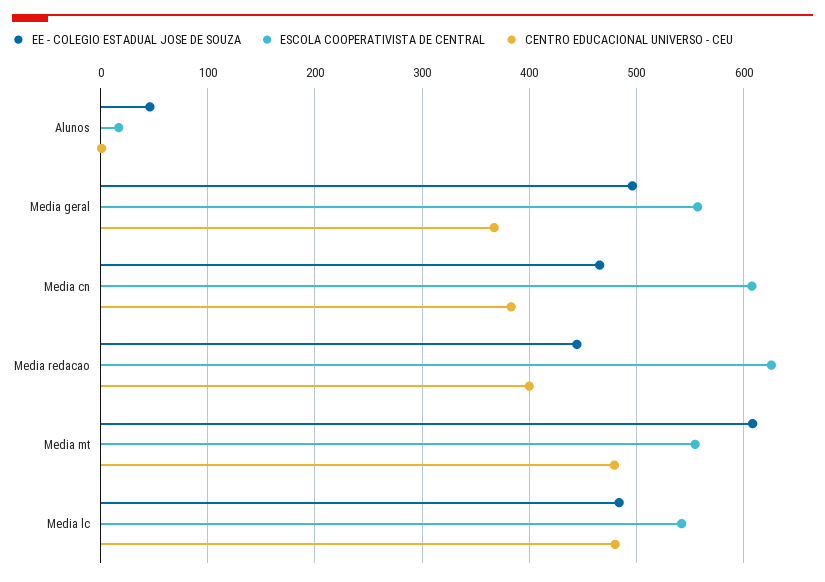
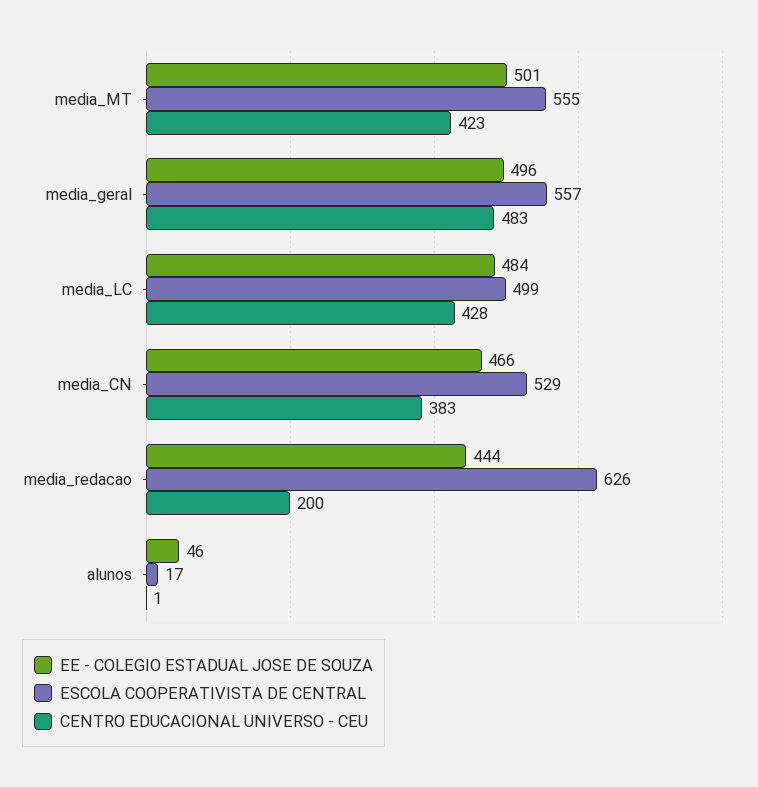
CENTRO EDUCACIONAL UNIVERSO - CEU, Media geral: 370 -> 483
ESCOLA COOPERATIVISTA DE CENTRAL, Media cn: 610 -> 529
CENTRO EDUCACIONAL UNIVERSO - CEU, Media redacao: 400 -> 200
EE - COLEGIO ESTADUAL JOSE DE SOUZA, Media mt: 610 -> 501
CENTRO EDUCACIONAL UNIVERSO - CEU, Media mt: 480 -> 423
ESCOLA COOPERATIVISTA DE CENTRAL, Media lc: 540 -> 499
CENTRO EDUCACIONAL UNIVERSO - CEU, Media lc: 480 -> 428

